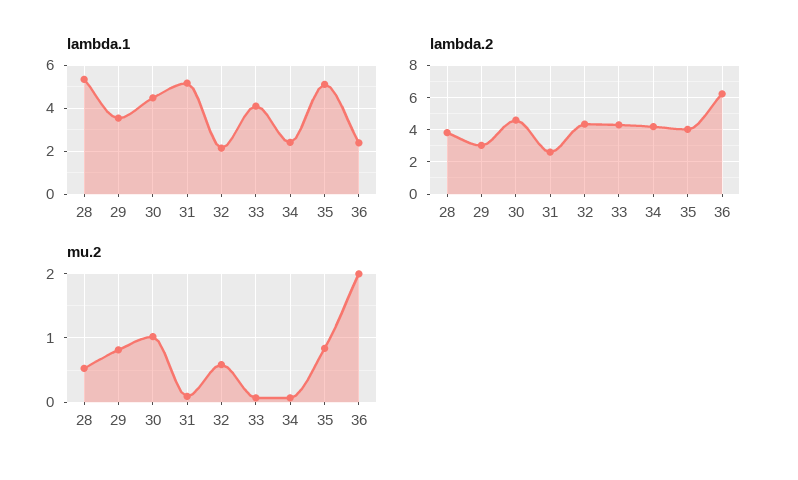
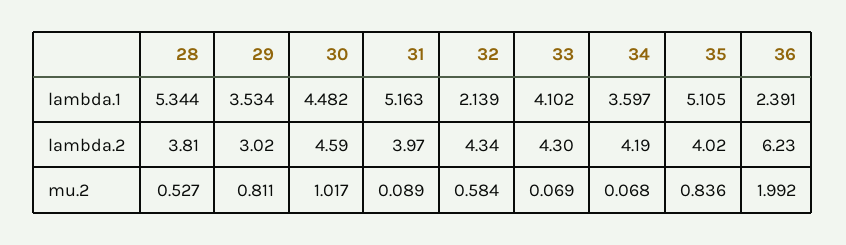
lambda.1, 34: 2.5 -> 3.597
lambda.2, 31: 2.5 -> 3.97

